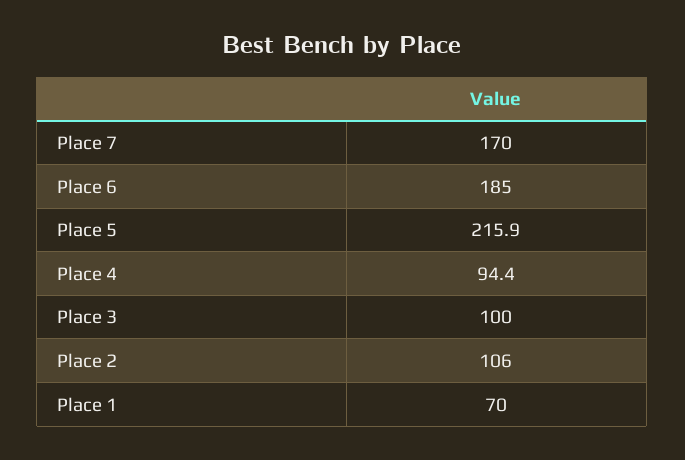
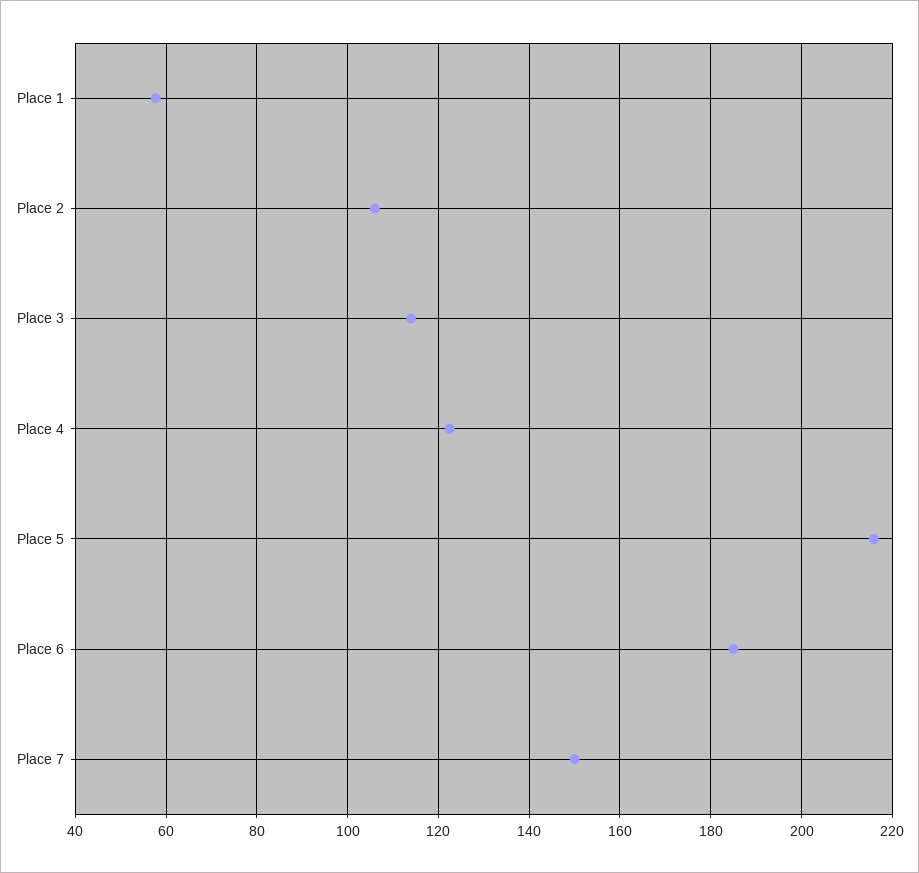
Place 7: 170 -> 150
Place 4: 94.4 -> 122
Place 3: 100 -> 114
Place 1: 70 -> 58

